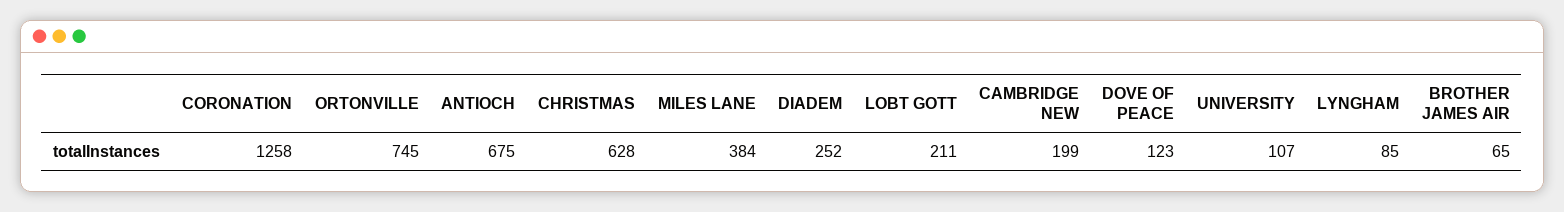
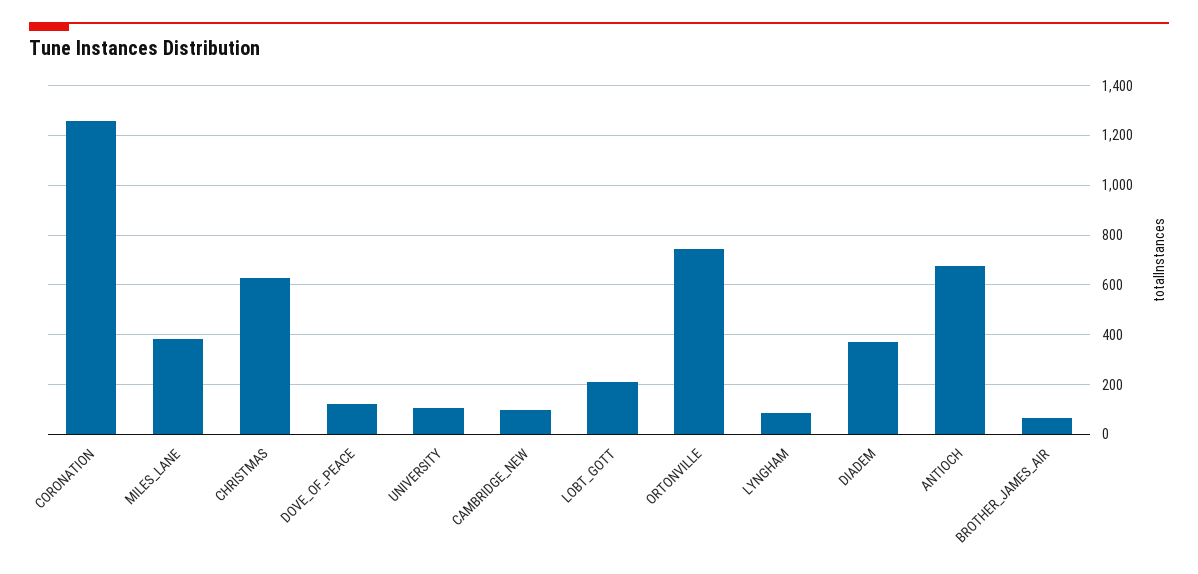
DIADEM: 252 -> 375
CAMBRIDGE NEW: 199 -> 100

